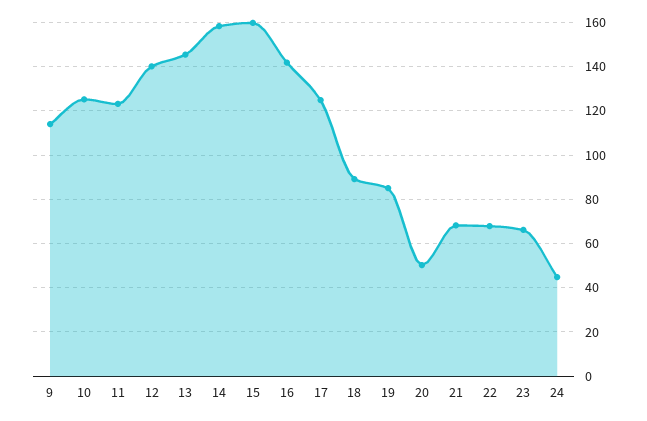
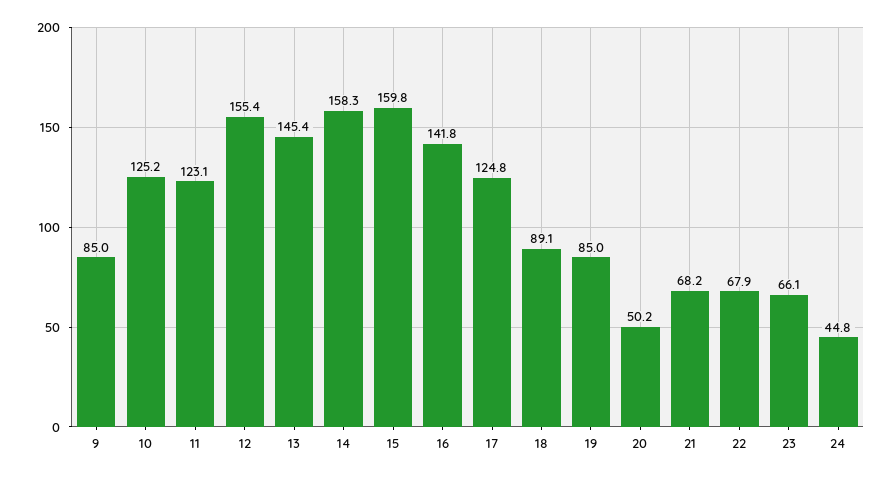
9: 115 -> 85
12: 140 -> 155.4

